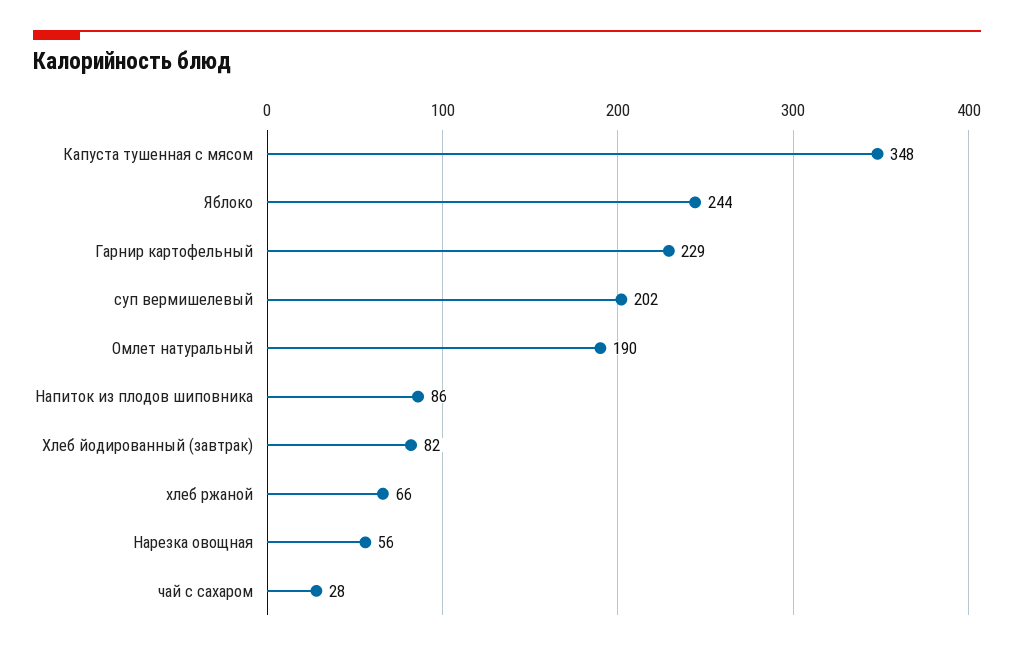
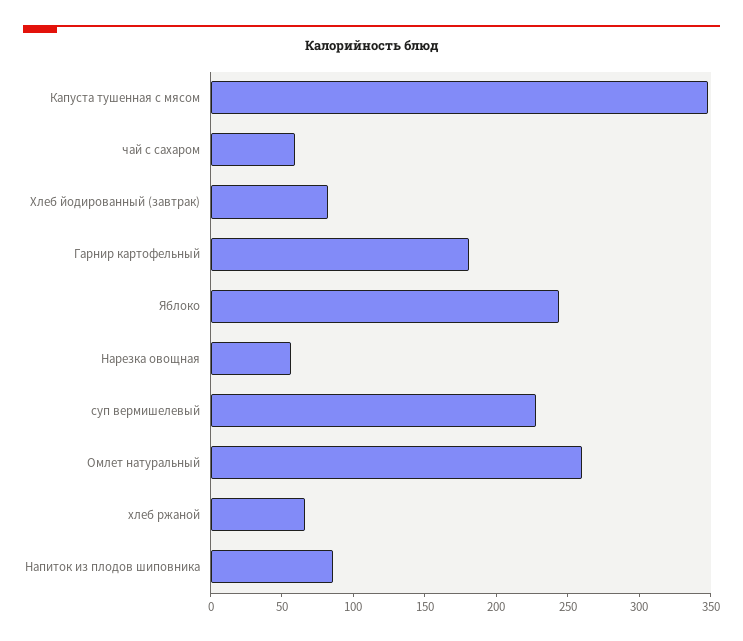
Гарнир картофельный: 229 -> 180
суп вермишелевый: 202 -> 230
Омлет натуральный: 190 -> 260
чай с сахаром: 28 -> 60

